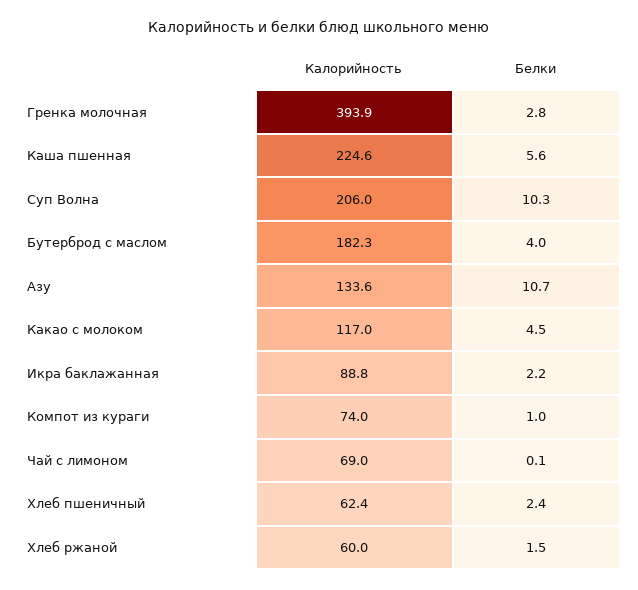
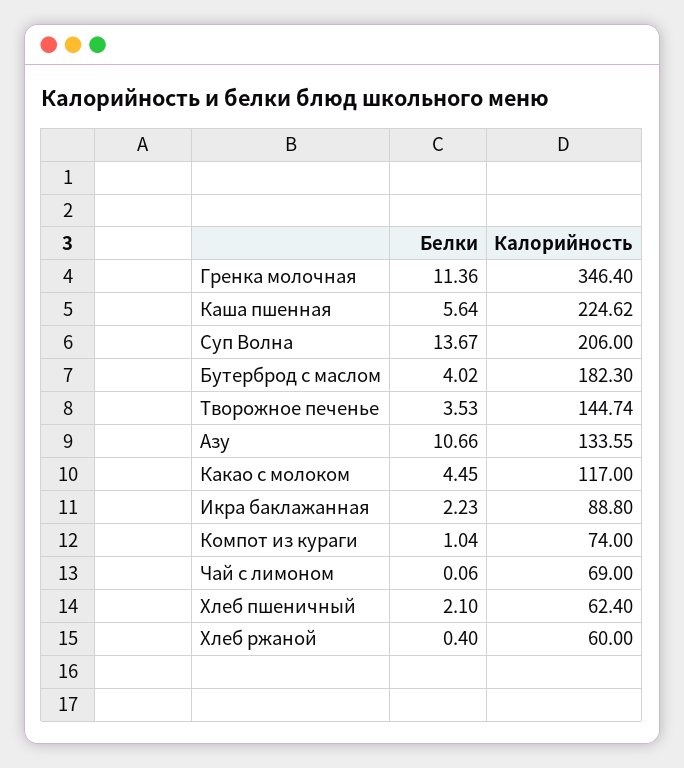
Калорийность, Гренка молочная: 393.9 -> 346.4
Белки, Гренка молочная: 2.8 -> 11.36
Белки, Суп Волна: 10.3 -> 13.67
Белки, Хлеб пшеничный: 2.4 -> 2.1
Белки, Хлеб ржаной: 1.5 -> 0.4
Белки, Творожное печенье: none -> 3.53
Калорийность, Творожное печенье: none -> 144.74

